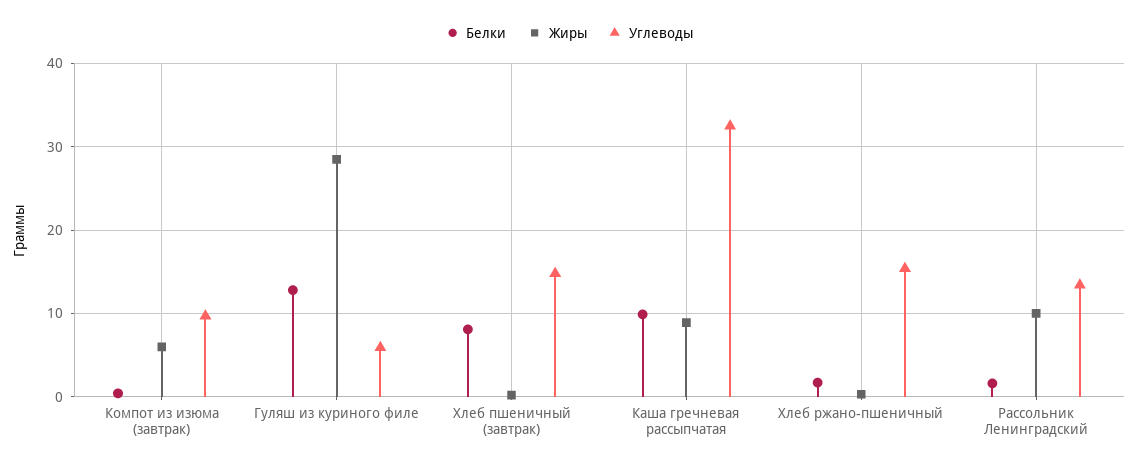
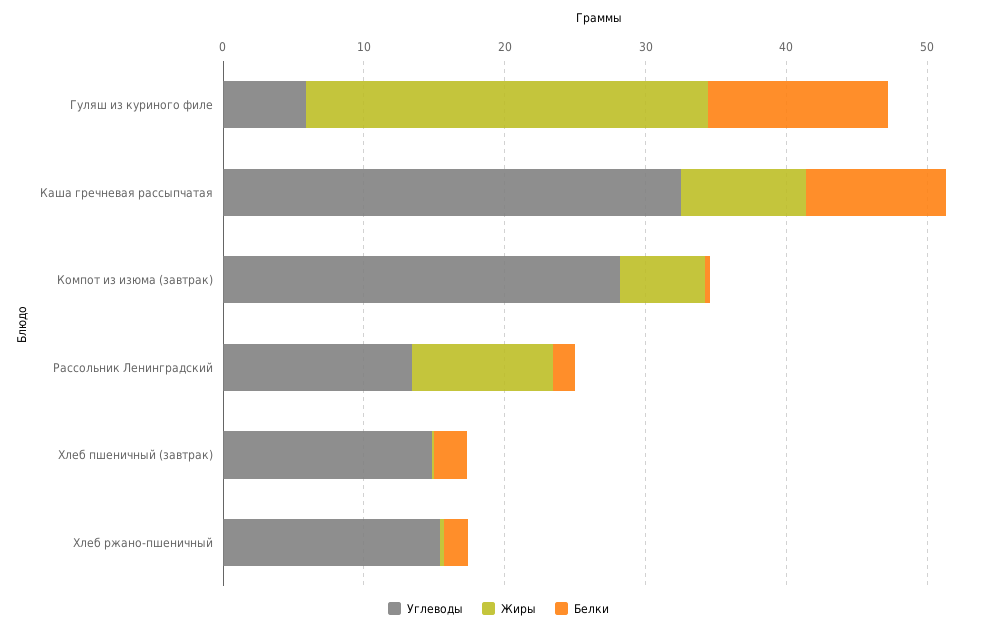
Углеводы, Компот из изюма (завтрак): 10 -> 28
Белки, Хлеб пшеничный (завтрак): 8 -> 2

